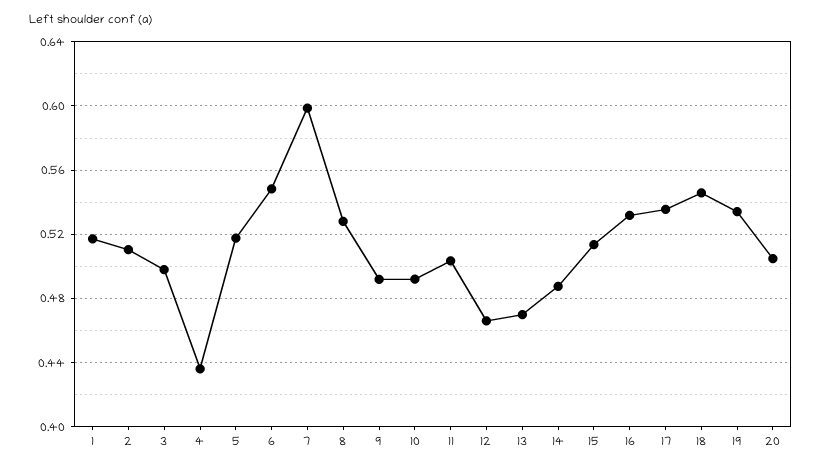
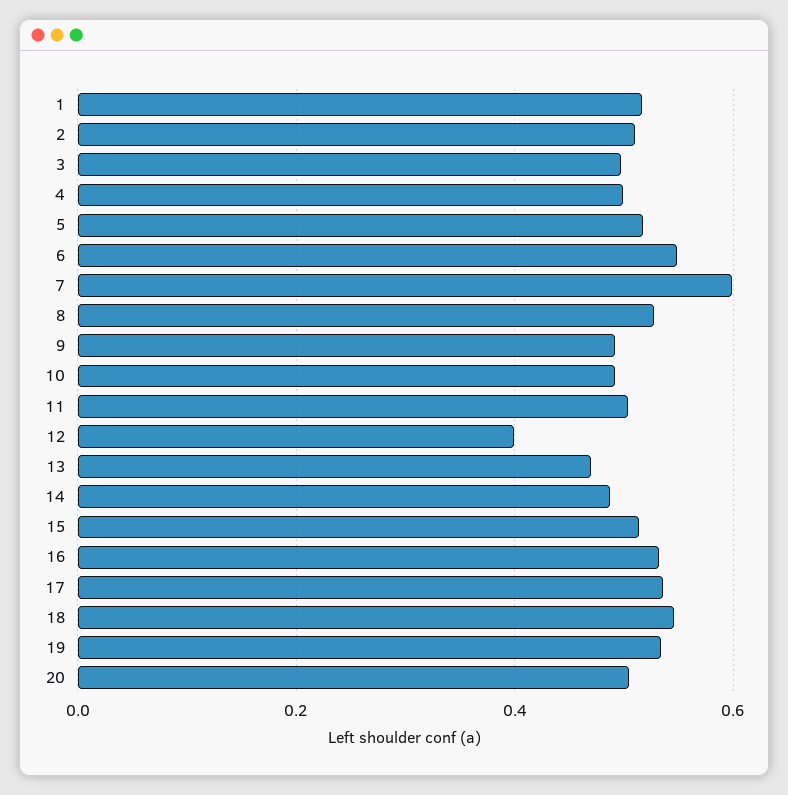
4: 0.435 -> 0.5
12: 0.465 -> 0.4

